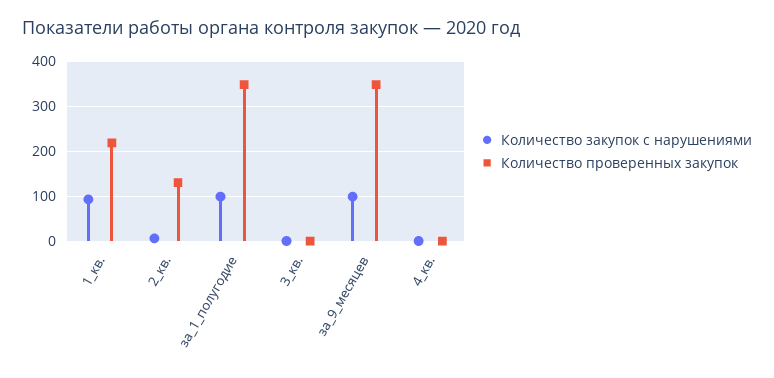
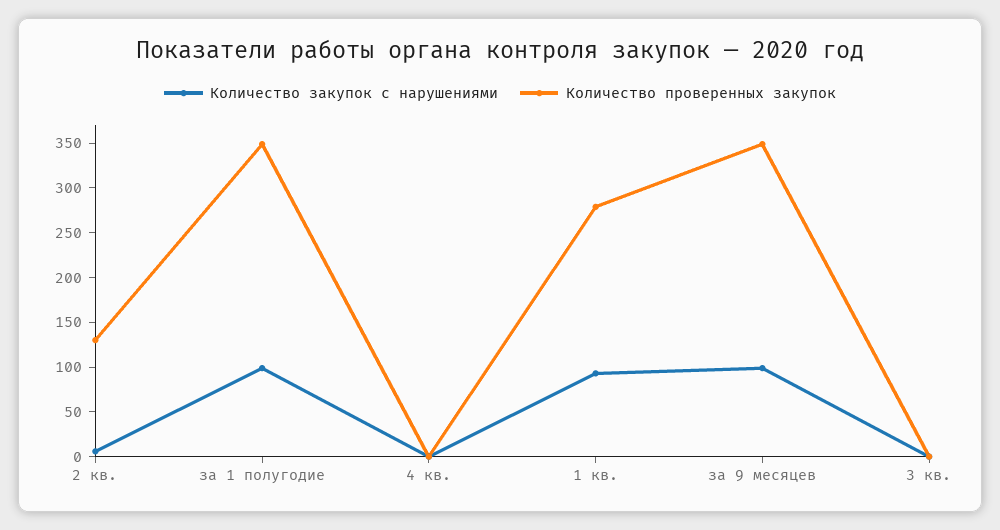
Количество проверенных закупок, 1_кв.: 220 -> 280

